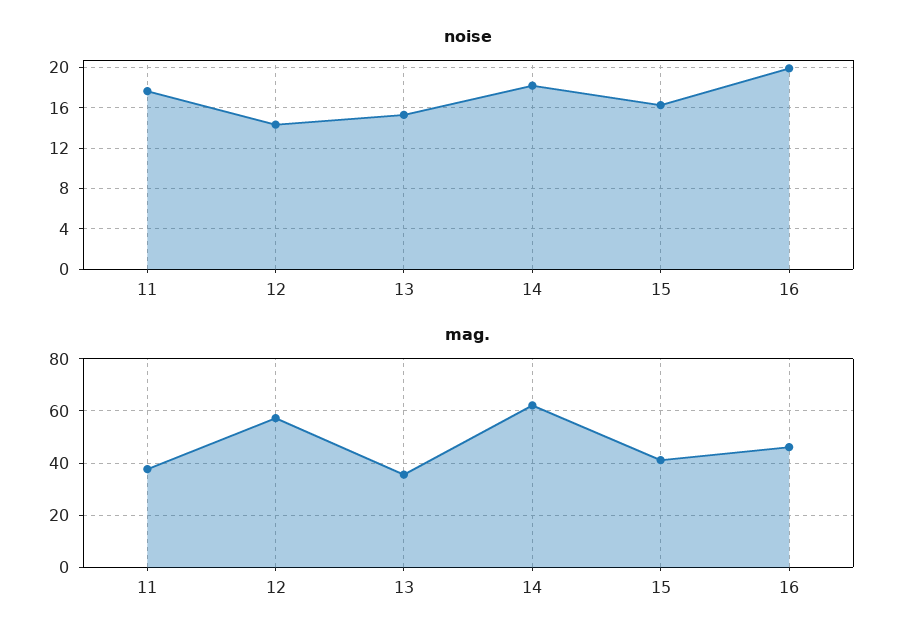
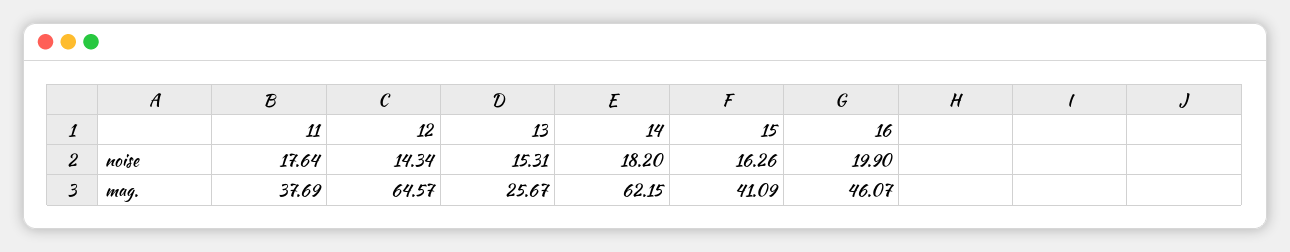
mag., 12: 57.5 -> 64.57
mag., 13: 35 -> 25.67

